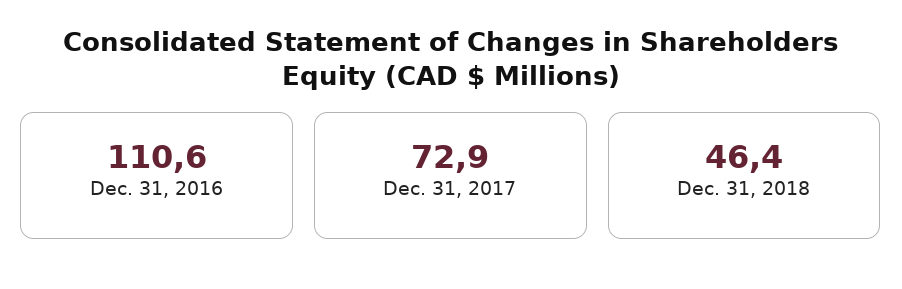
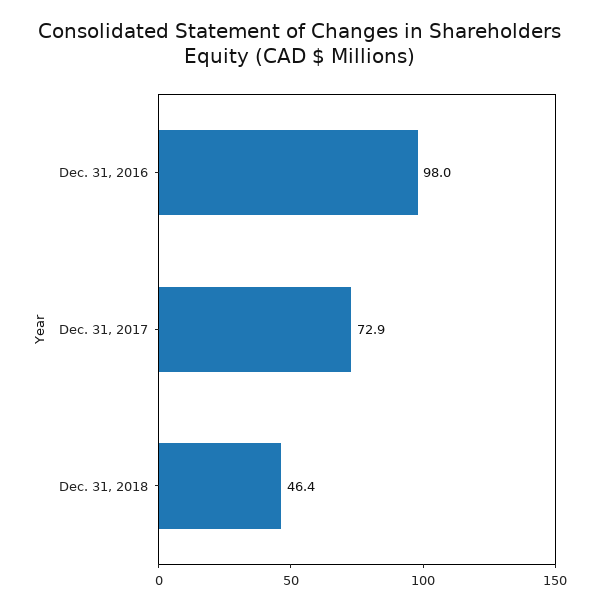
Dec. 31, 2016: 110.6 -> 98

